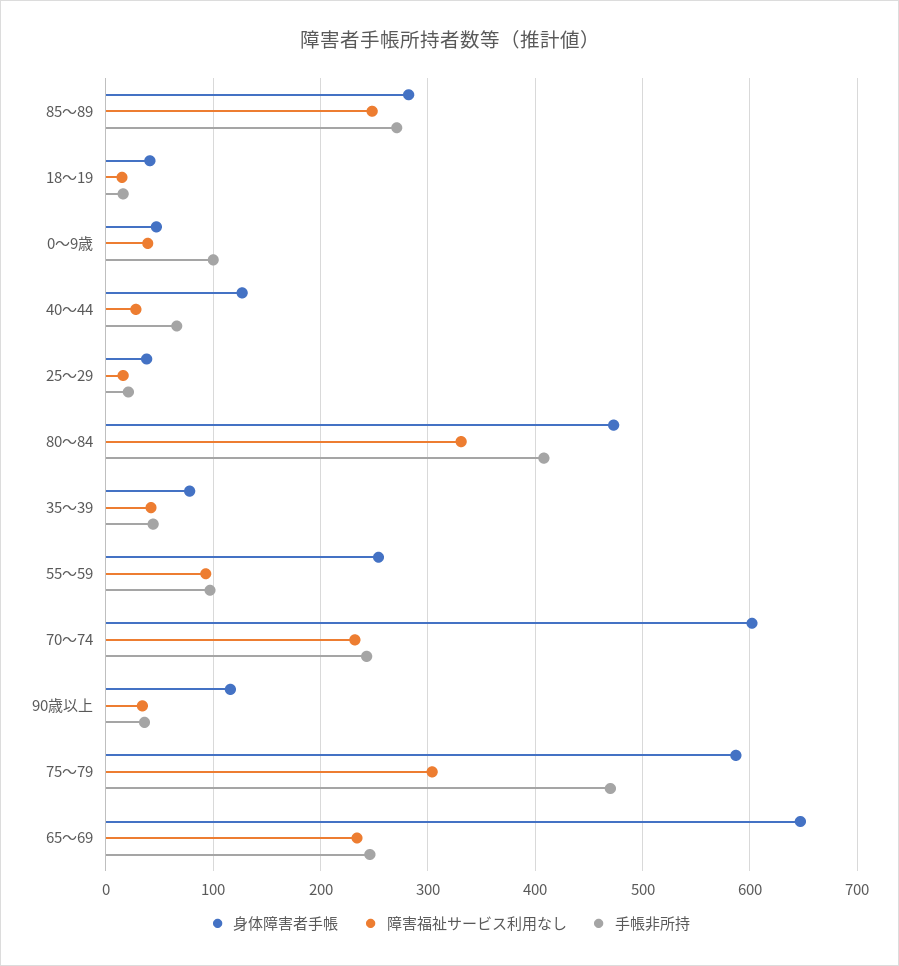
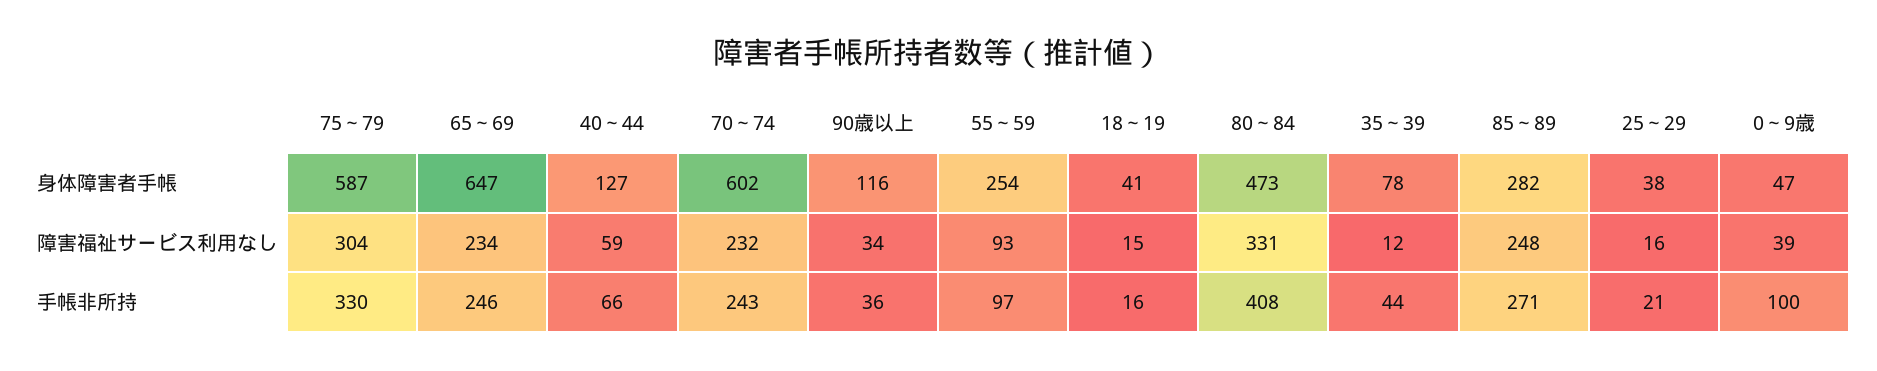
障害福祉サービス利用なし, 40～44: 30 -> 59
障害福祉サービス利用なし, 35～39: 40 -> 12
手帳非所持, 75～79: 470 -> 330

